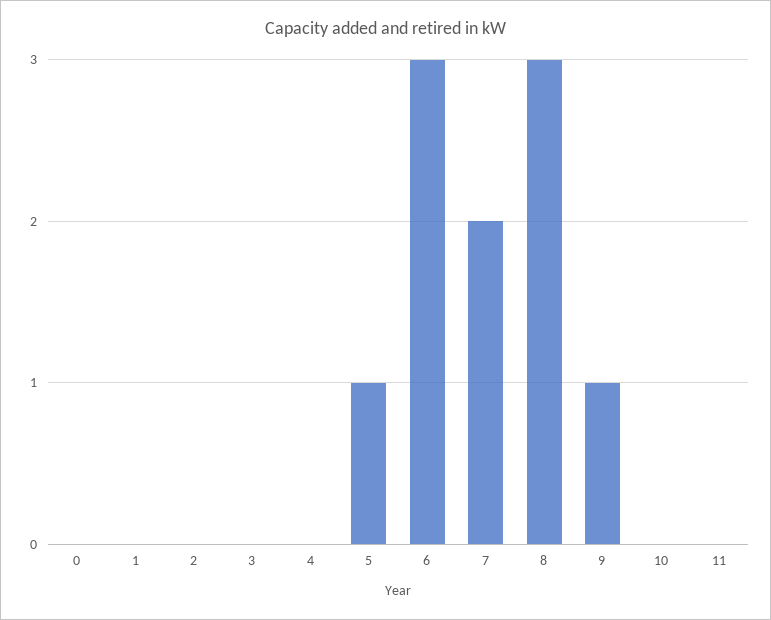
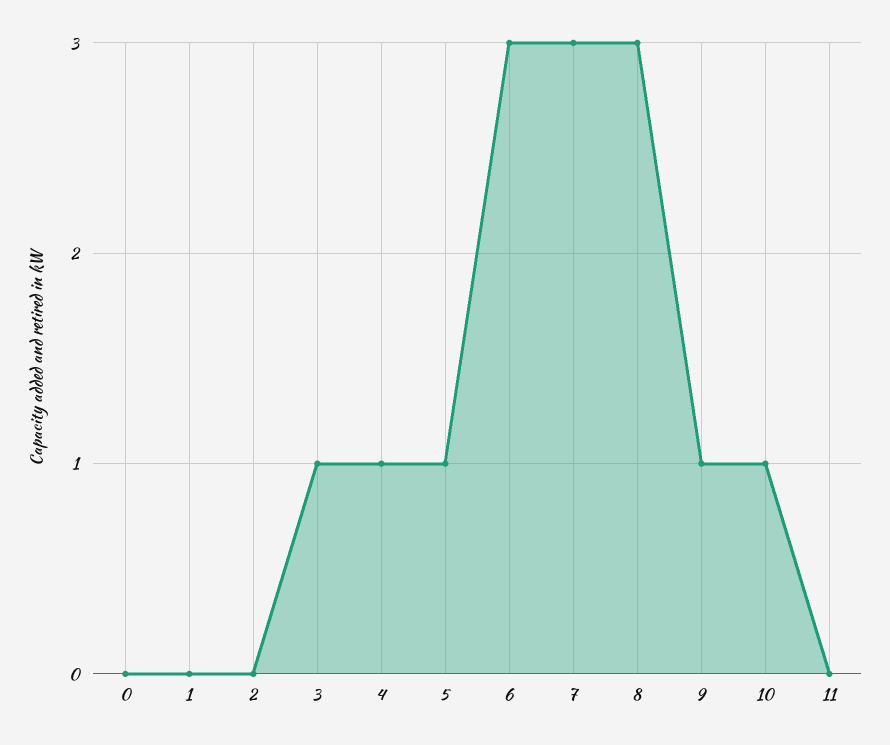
3: 0 -> 1
4: 0 -> 1
7: 2 -> 3
10: 0 -> 1

